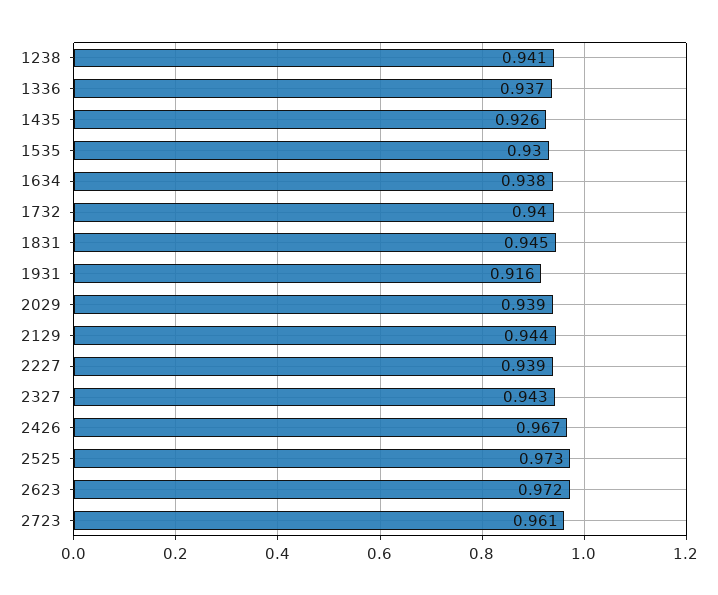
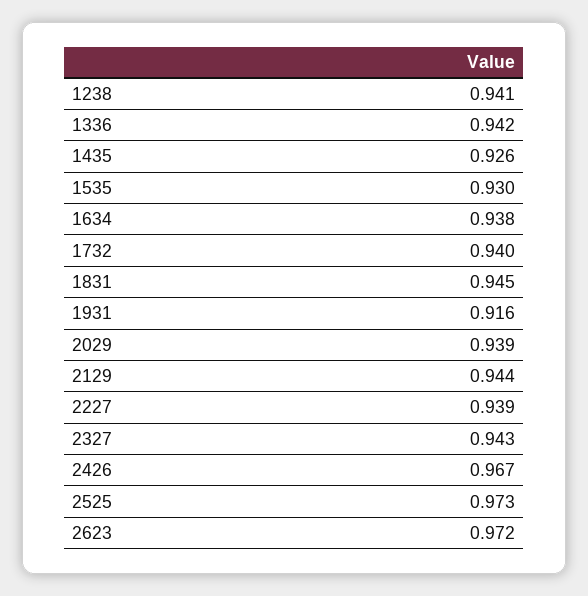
1336: 0.937 -> 0.942
2723: 0.961 -> none

